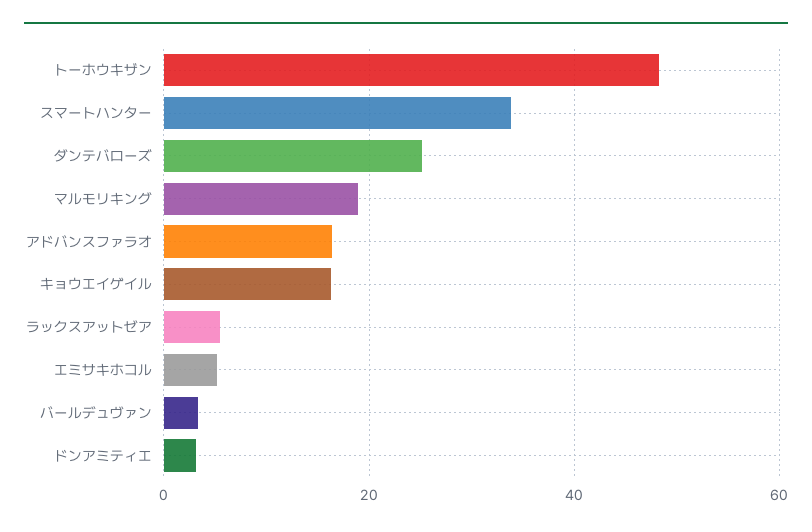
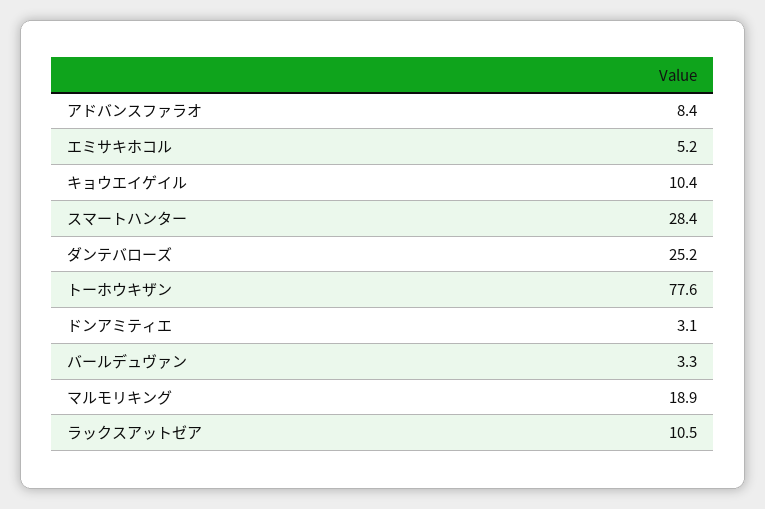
トーホウキザン: 48 -> 77.6
スマートハンター: 34 -> 28.4
アドバンスファラオ: 16 -> 8.4
キョウエイゲイル: 16 -> 10.4
ラックスアットゼア: 6 -> 10.5

